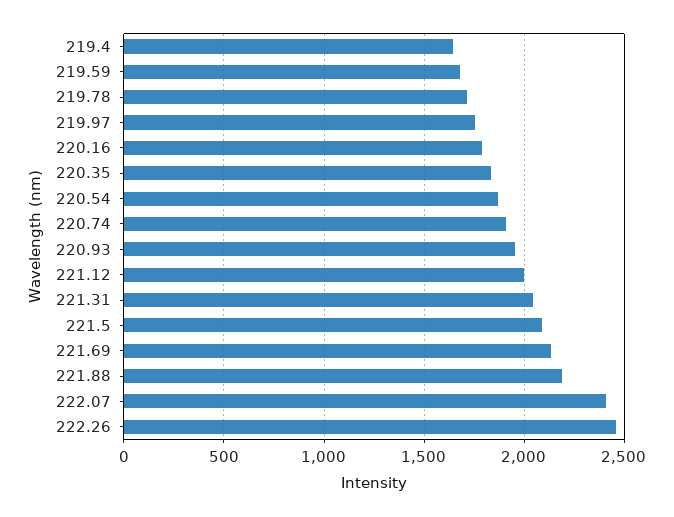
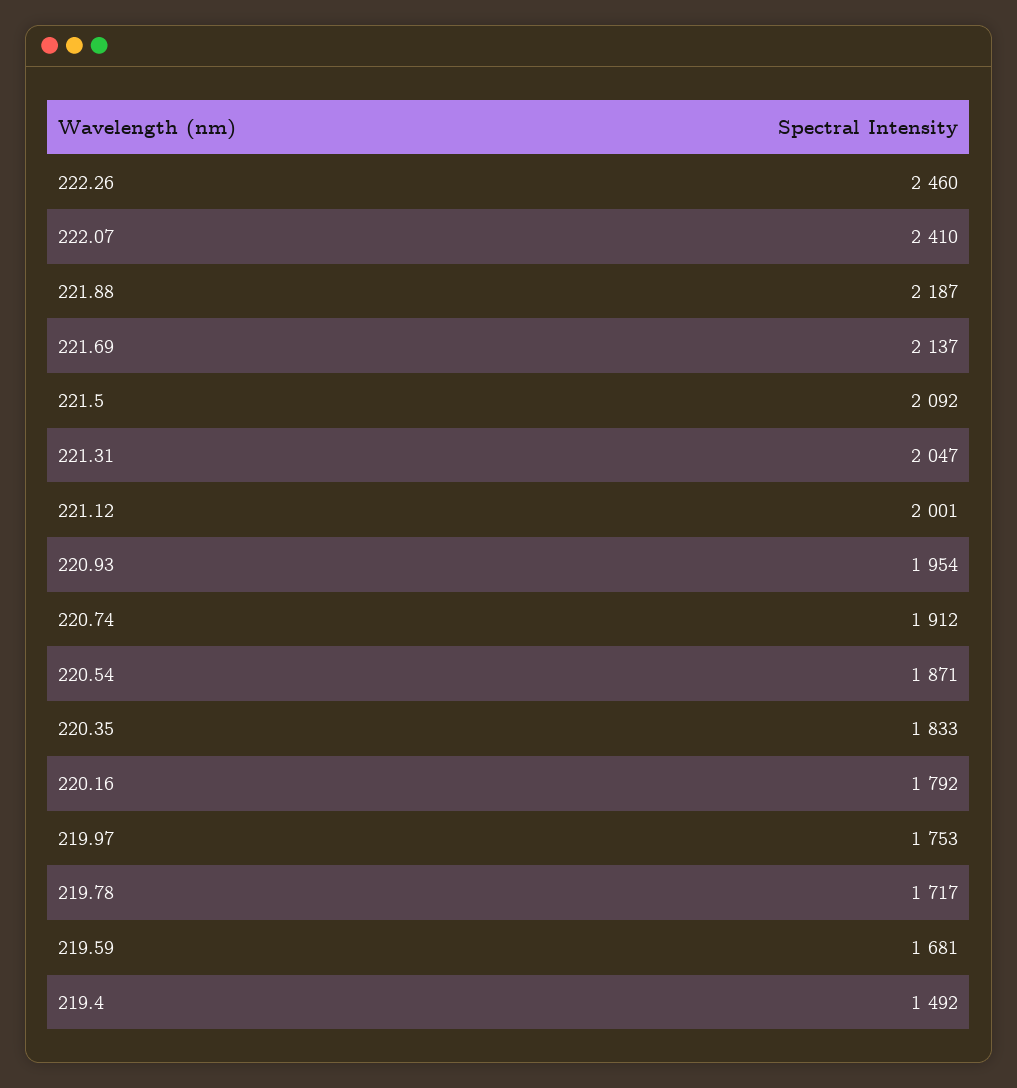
219.4: 1650 -> 1492

